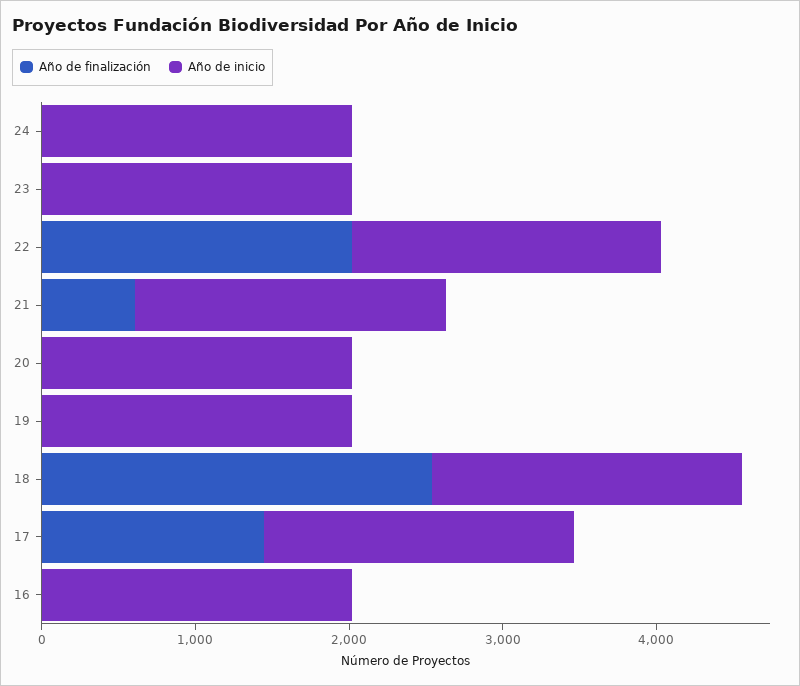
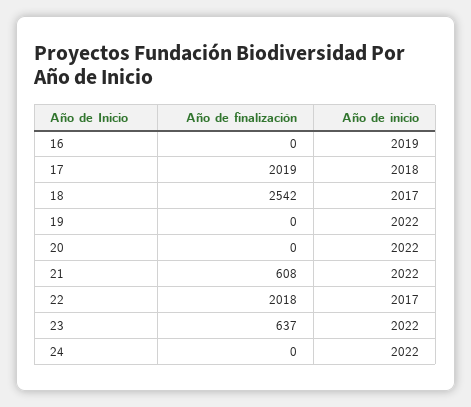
Año de finalización, 23: 0 -> 637
Año de finalización, 17: 1400 -> 2019

